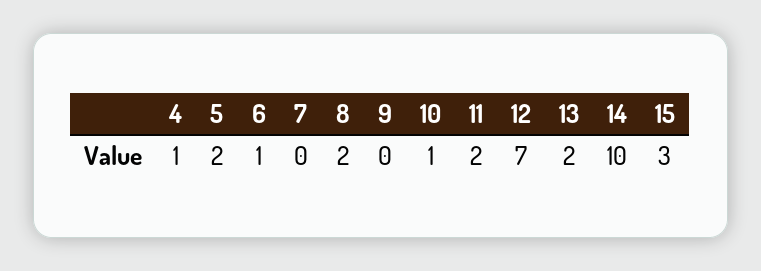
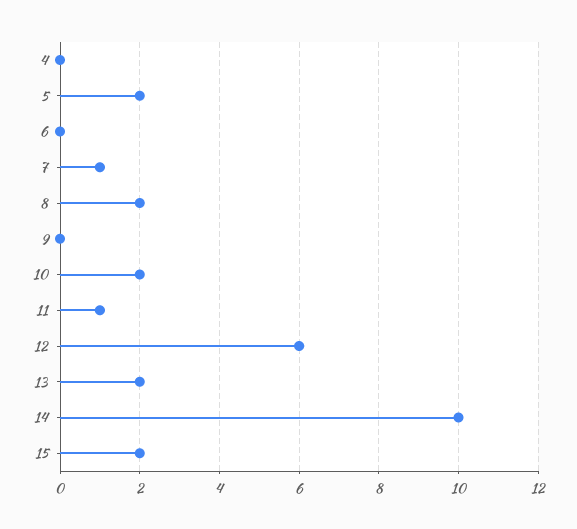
4: 1 -> 0
6: 1 -> 0
7: 0 -> 1
10: 1 -> 2
11: 2 -> 1
12: 7 -> 6
15: 3 -> 2

